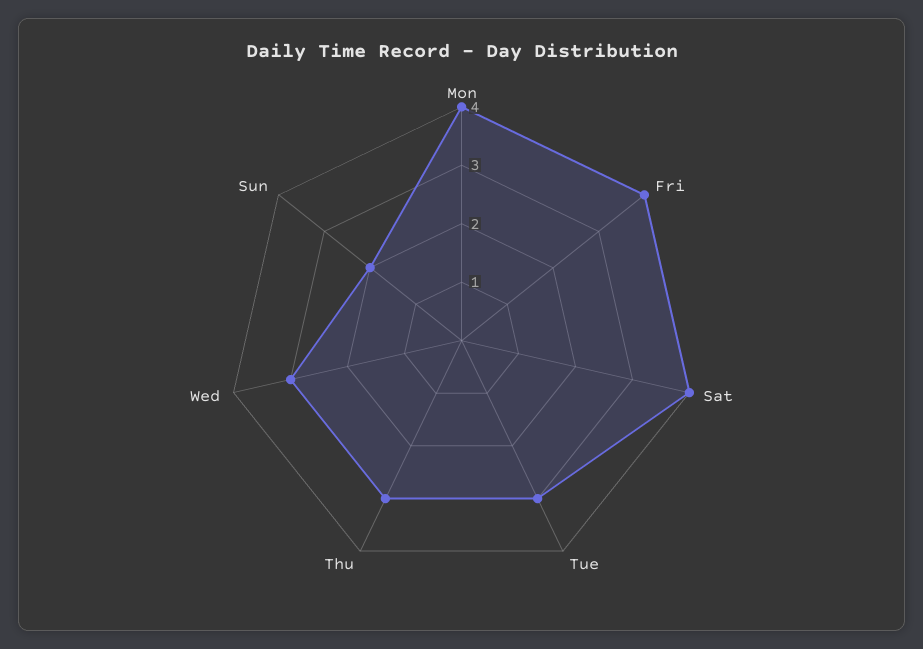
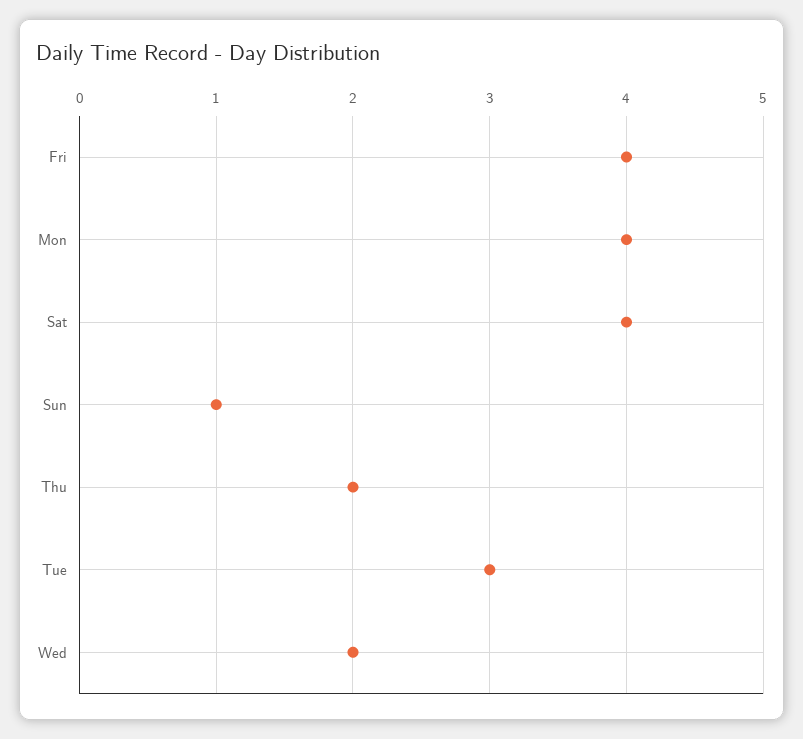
Thu: 3 -> 2
Wed: 3 -> 2
Sun: 2 -> 1

